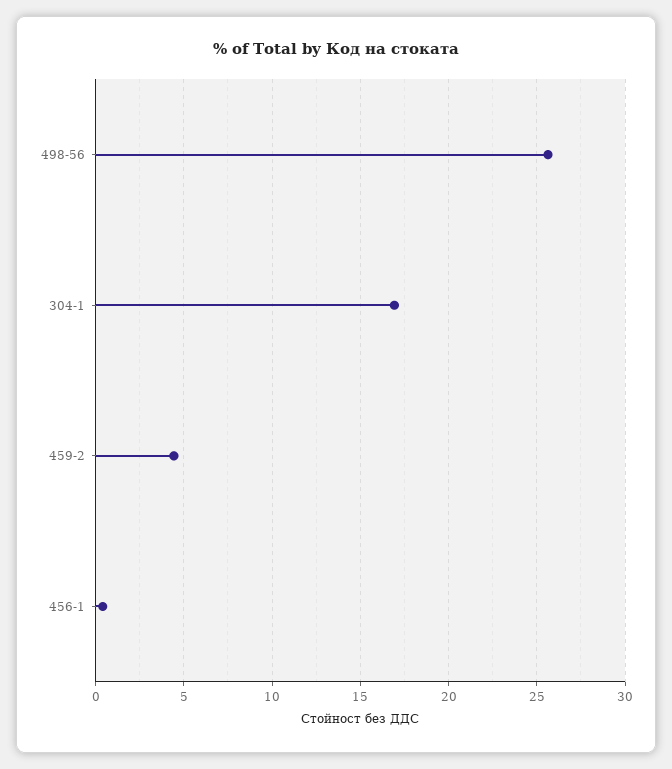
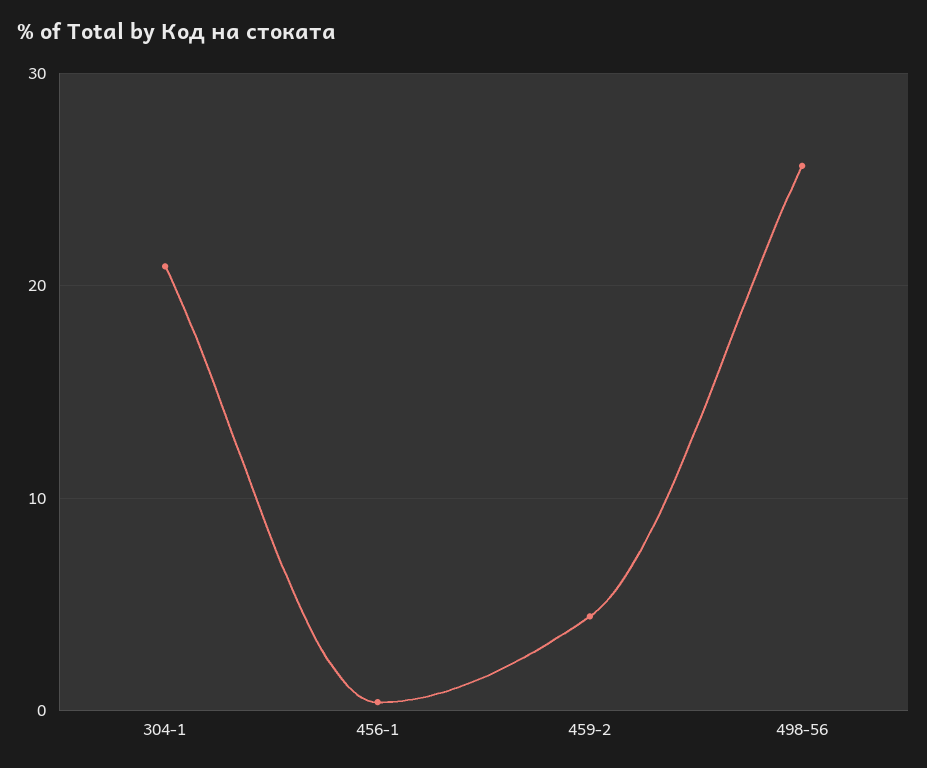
304-1: 17 -> 21

